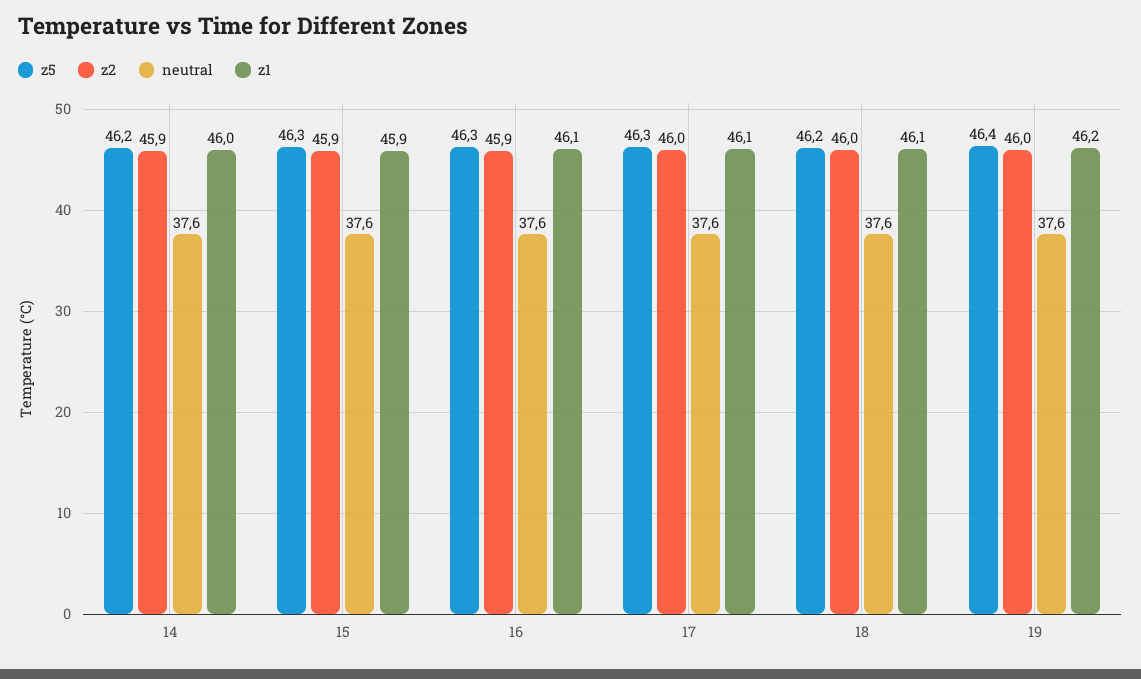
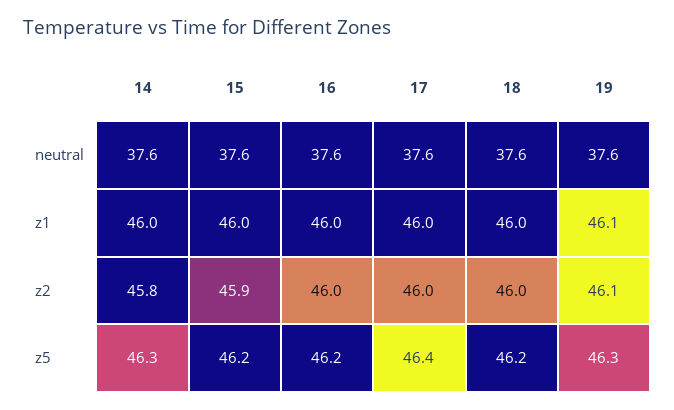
z5, 14: 46.2 -> 46.3
z2, 14: 45.9 -> 45.8
z5, 15: 46.3 -> 46.2
z1, 15: 45.9 -> 46
z5, 16: 46.3 -> 46.2
z2, 16: 45.9 -> 46
z1, 16: 46.1 -> 46
z5, 17: 46.3 -> 46.4
z1, 17: 46.1 -> 46
z1, 18: 46.1 -> 46
z5, 19: 46.4 -> 46.3
z2, 19: 46 -> 46.1
z1, 19: 46.2 -> 46.1

